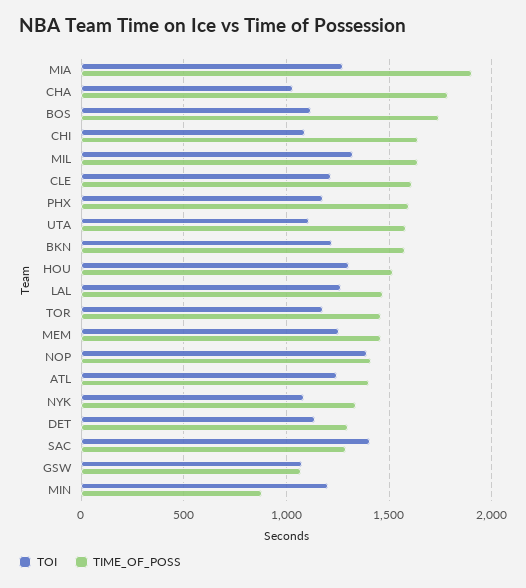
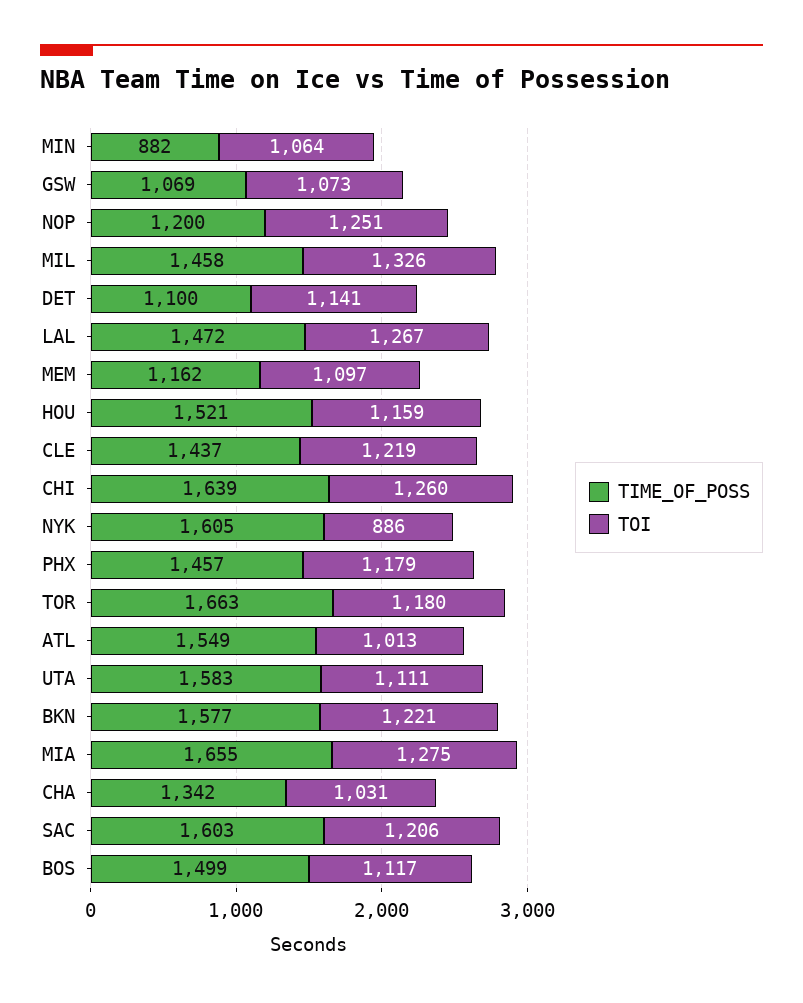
TIME_OF_POSS, MIA: 1900 -> 1655
TIME_OF_POSS, CHA: 1800 -> 1342
TIME_OF_POSS, BOS: 1750 -> 1499
TOI, CHI: 1100 -> 1260
TIME_OF_POSS, MIL: 1650 -> 1458
TIME_OF_POSS, CLE: 1600 -> 1437
TIME_OF_POSS, PHX: 1600 -> 1457
TOI, HOU: 1300 -> 1159
TIME_OF_POSS, TOR: 1450 -> 1663
TOI, MEM: 1250 -> 1097
TIME_OF_POSS, MEM: 1450 -> 1162
TOI, NOP: 1400 -> 1251
TIME_OF_POSS, NOP: 1400 -> 1200
TOI, ATL: 1250 -> 1013
TIME_OF_POSS, ATL: 1400 -> 1549
TOI, NYK: 1100 -> 886
TIME_OF_POSS, NYK: 1350 -> 1605
TIME_OF_POSS, DET: 1300 -> 1100
TOI, SAC: 1400 -> 1206
TIME_OF_POSS, SAC: 1300 -> 1603
TOI, MIN: 1200 -> 1064

